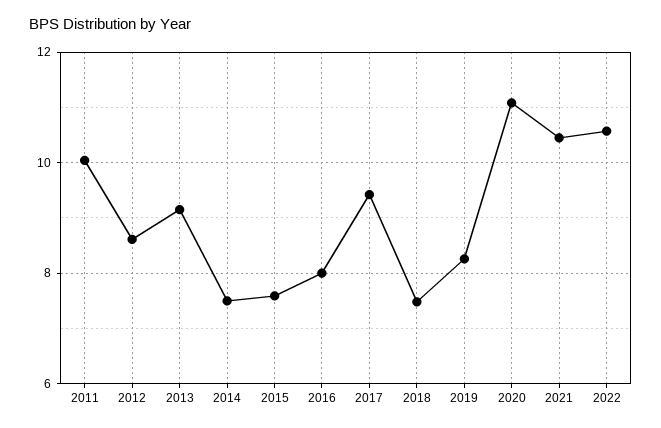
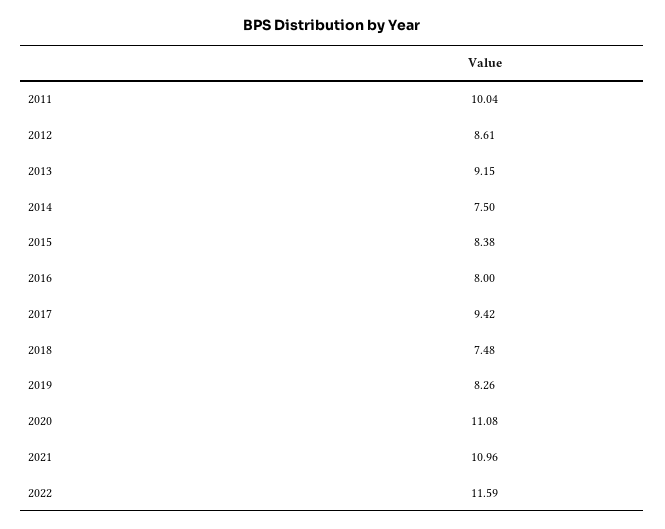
2015: 7.6 -> 8.38
2021: 10.4 -> 10.96
2022: 10.6 -> 11.59

